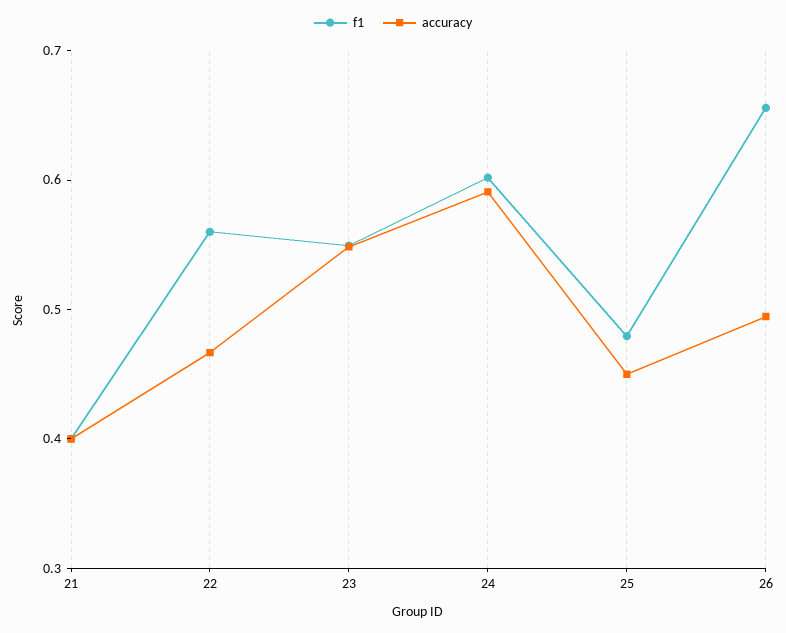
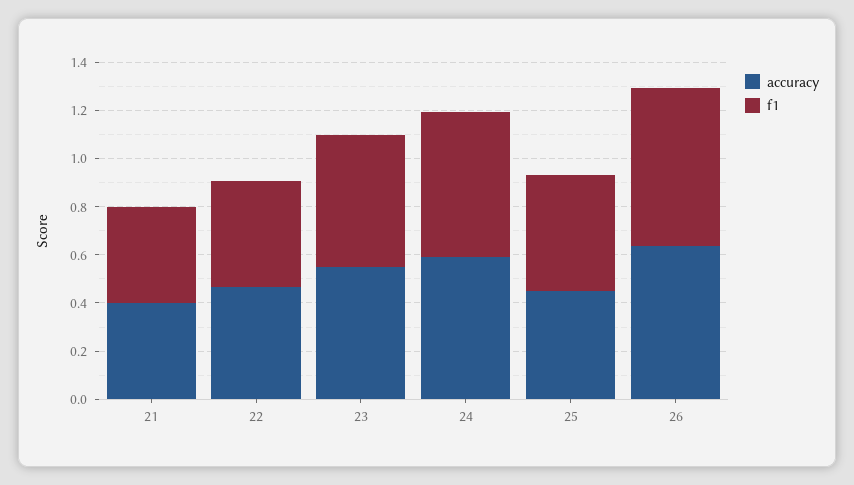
f1, 22: 0.56 -> 0.45
accuracy, 26: 0.5 -> 0.65

